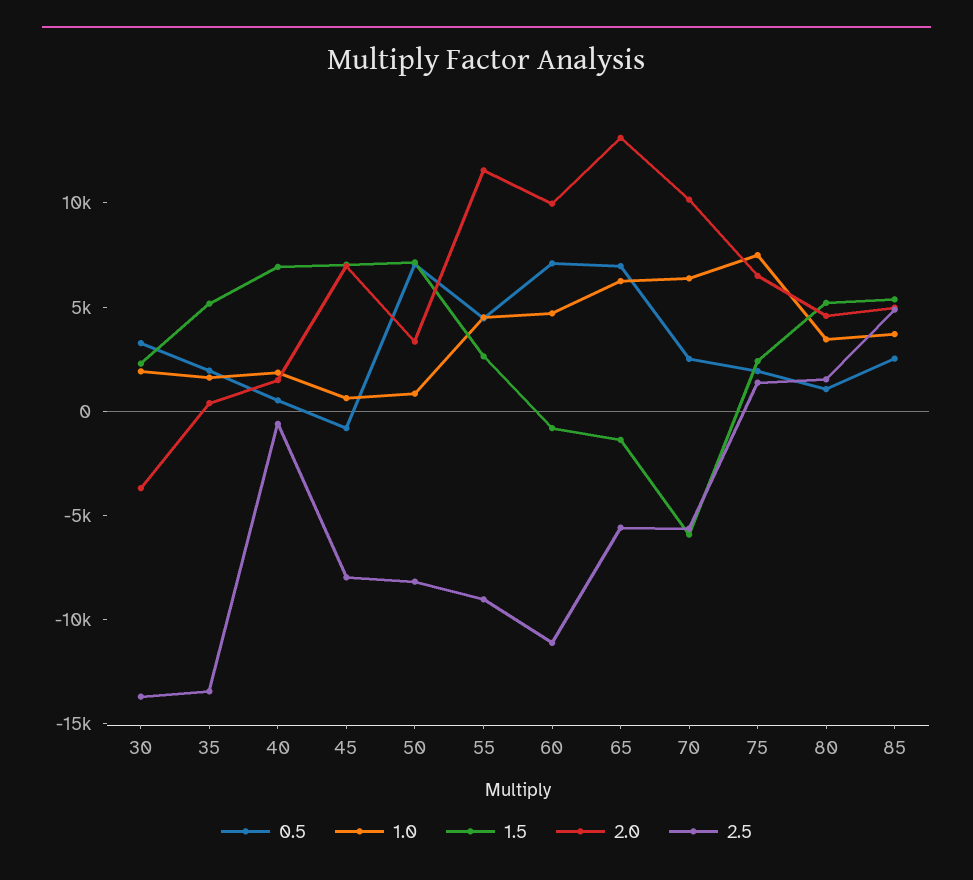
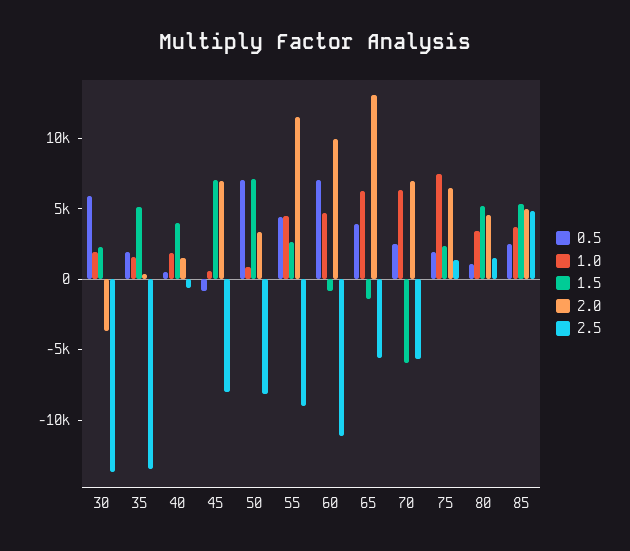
0.5, 30: 3000 -> 6000
1.5, 40: 7000 -> 4000
0.5, 65: 7000 -> 4000
2.0, 70: 10000 -> 7000

